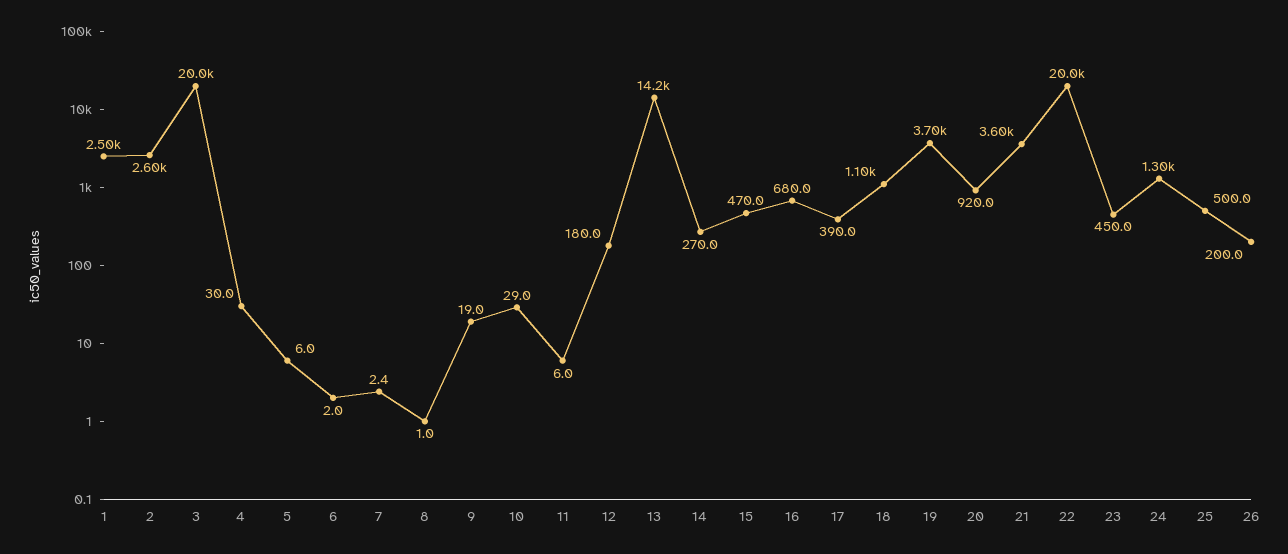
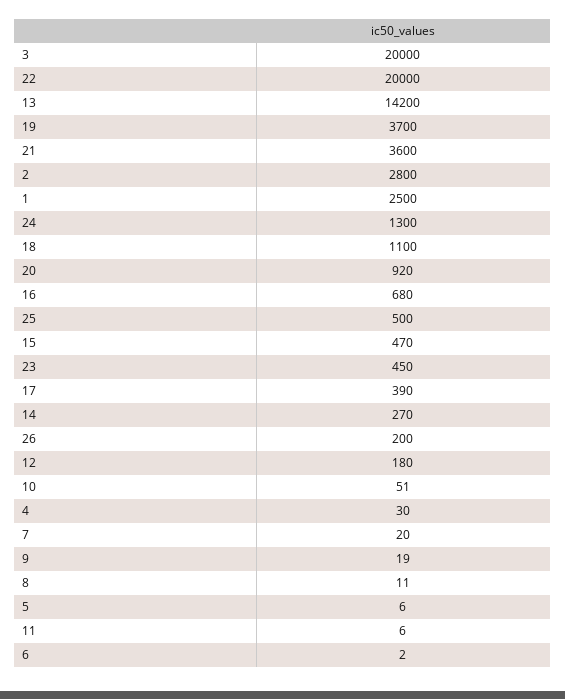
2: 2600 -> 2800
7: 2.4 -> 20
8: 1 -> 11
10: 29 -> 51

